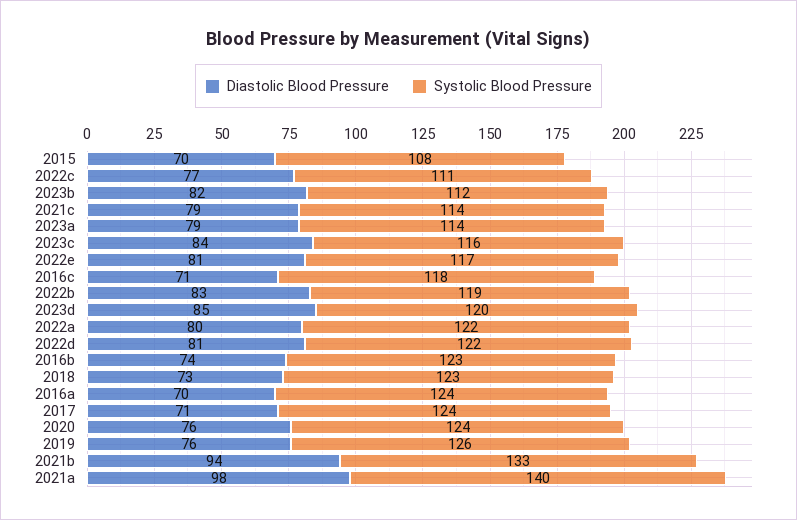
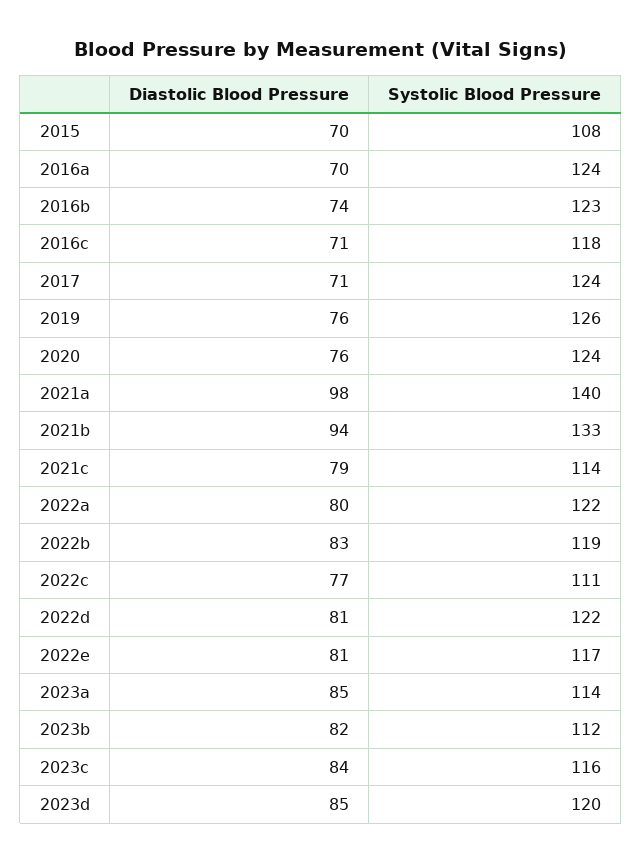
Diastolic Blood Pressure, 2023a: 79 -> 85
Diastolic Blood Pressure, 2018: 73 -> none
Systolic Blood Pressure, 2018: 123 -> none

